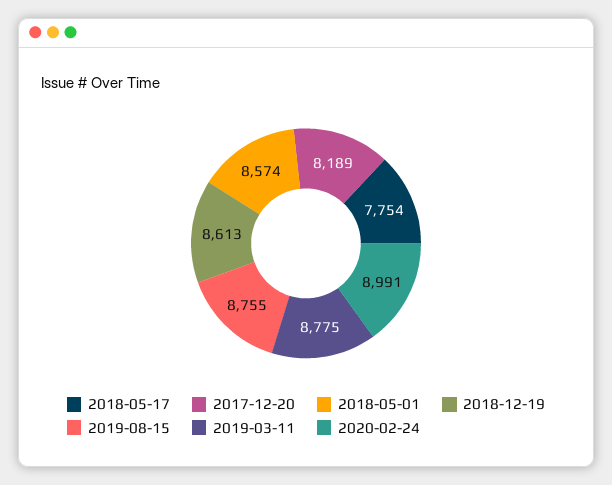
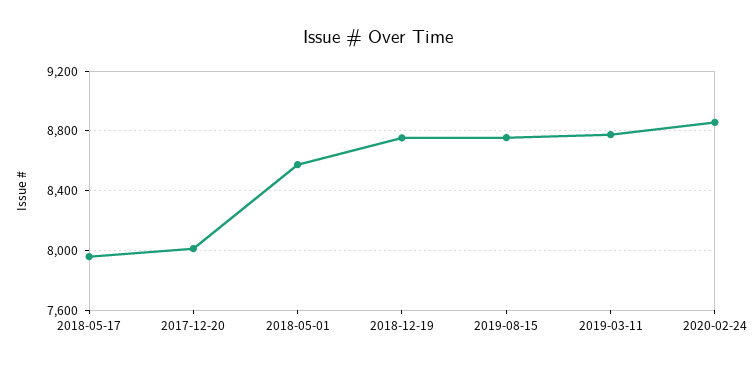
2018-05-17: 7754 -> 7950
2017-12-20: 8189 -> 8000
2018-12-19: 8613 -> 8750
2020-02-24: 8991 -> 8850

